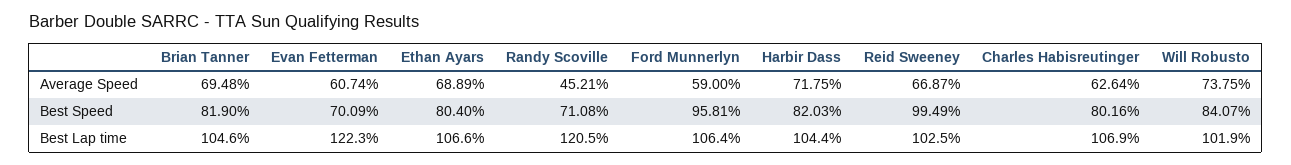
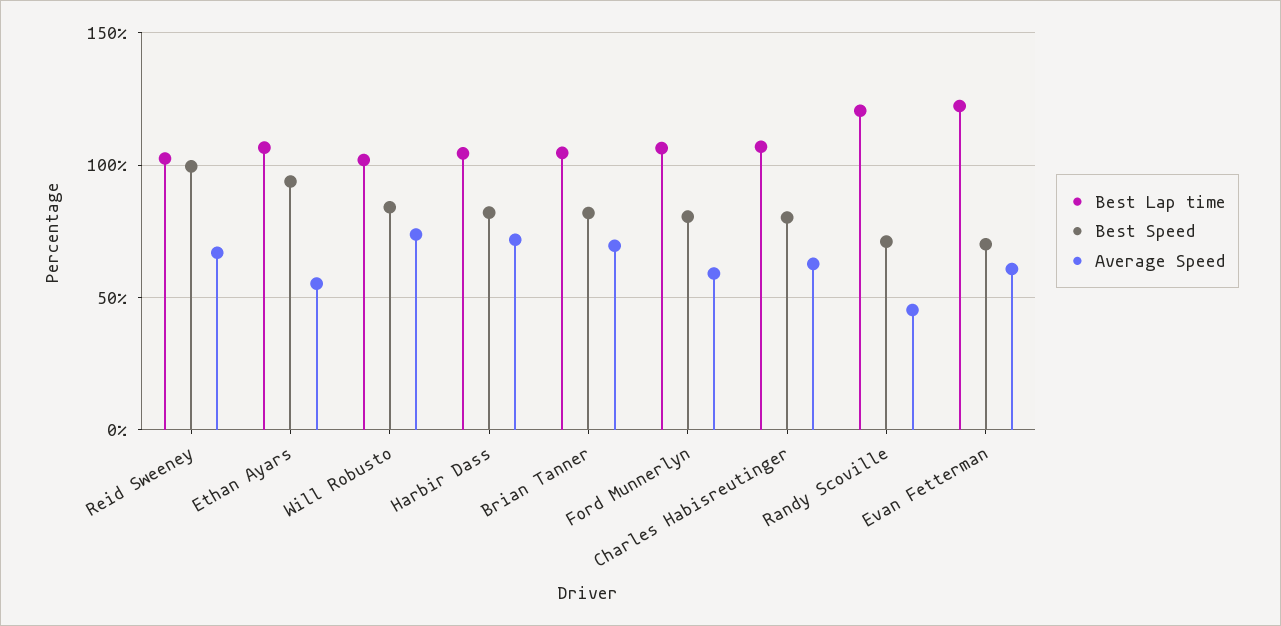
Average Speed, Ethan Ayars: 68.89 -> 55
Best Speed, Ethan Ayars: 80.4 -> 95
Best Speed, Ford Munnerlyn: 95.81 -> 80

